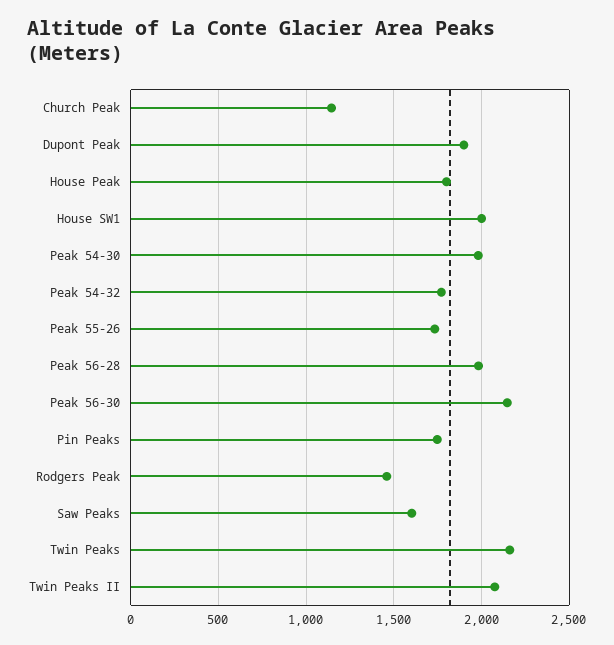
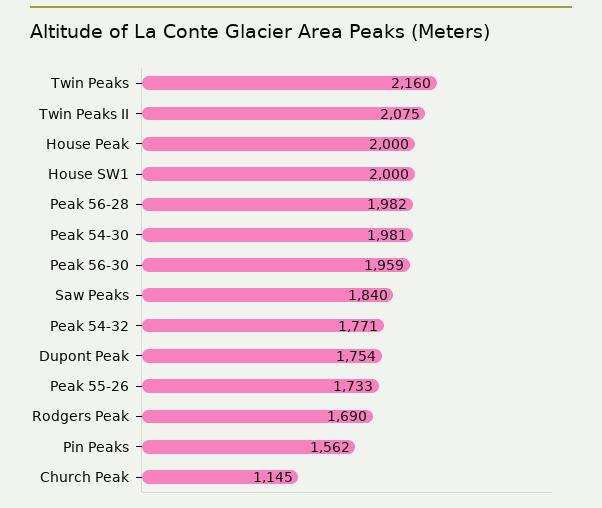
Dupont Peak: 1900 -> 1754
House Peak: 1800 -> 2000
Peak 56-30: 2150 -> 1959
Pin Peaks: 1750 -> 1562
Rodgers Peak: 1450 -> 1690
Saw Peaks: 1600 -> 1840

